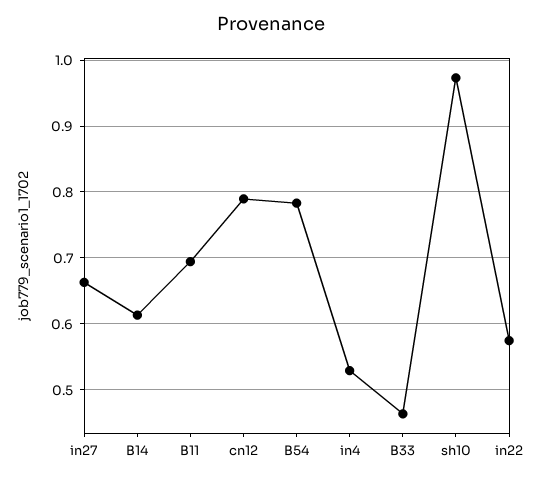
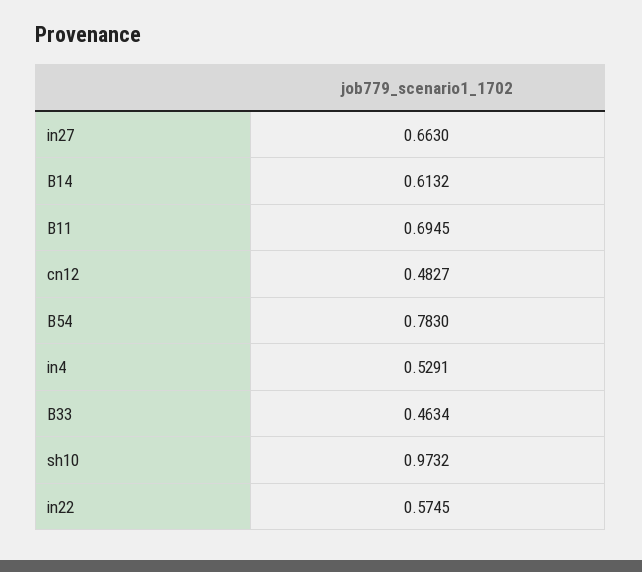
cn12: 0.79 -> 0.4827

